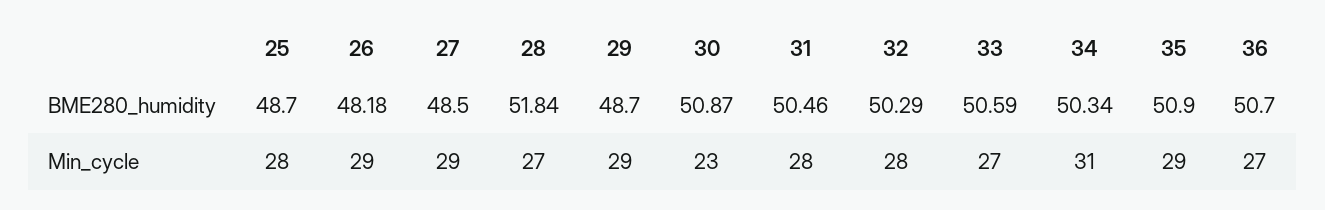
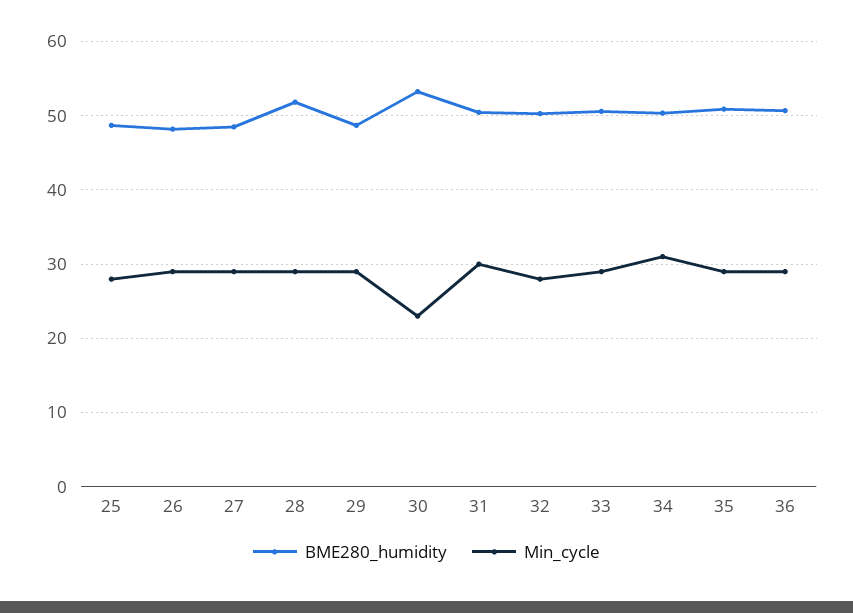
BME280_humidity, 30: 50.87 -> 53
Min_cycle, 28: 27 -> 29
Min_cycle, 31: 28 -> 30
Min_cycle, 33: 27 -> 29
Min_cycle, 36: 27 -> 29

